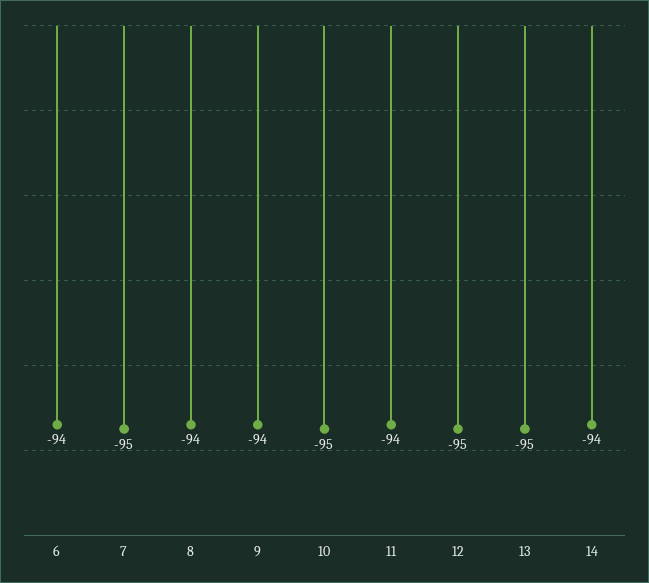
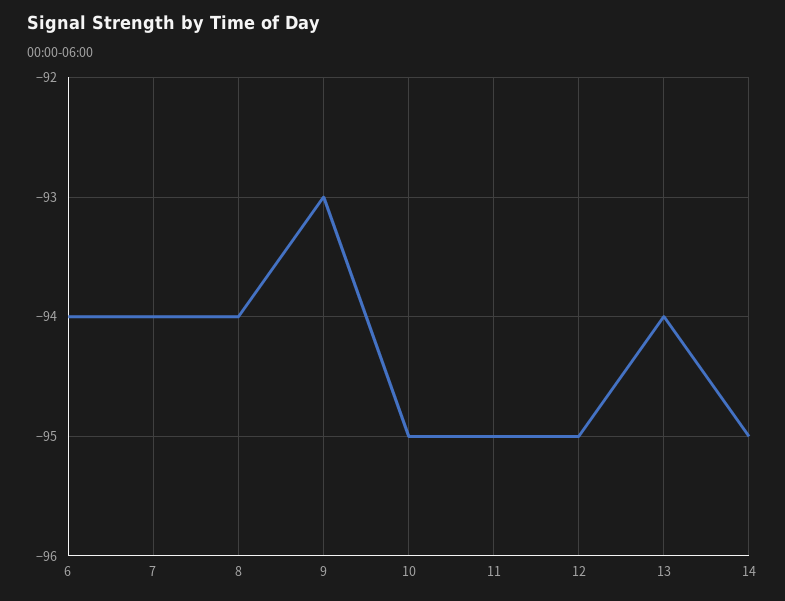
7: -95 -> -94
9: -94 -> -93
11: -94 -> -95
13: -95 -> -94
14: -94 -> -95

